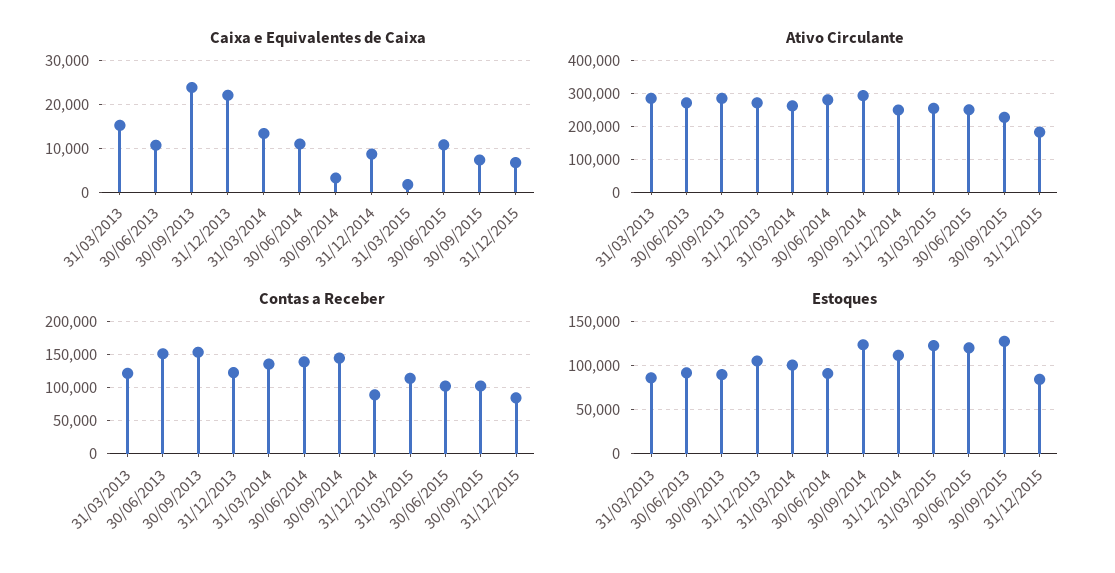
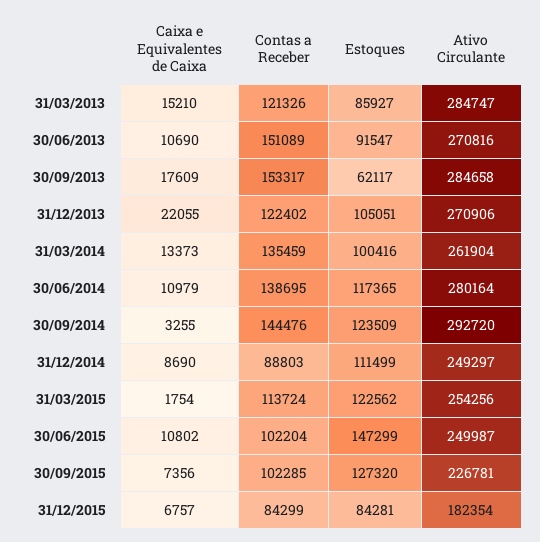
Caixa e Equivalentes de Caixa, 30/09/2013: 24000 -> 17609
Estoques, 30/09/2013: 90000 -> 62117
Estoques, 30/06/2014: 90000 -> 117365
Estoques, 30/06/2015: 120000 -> 147299

